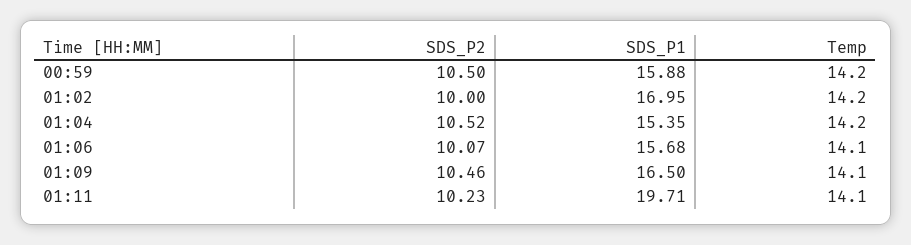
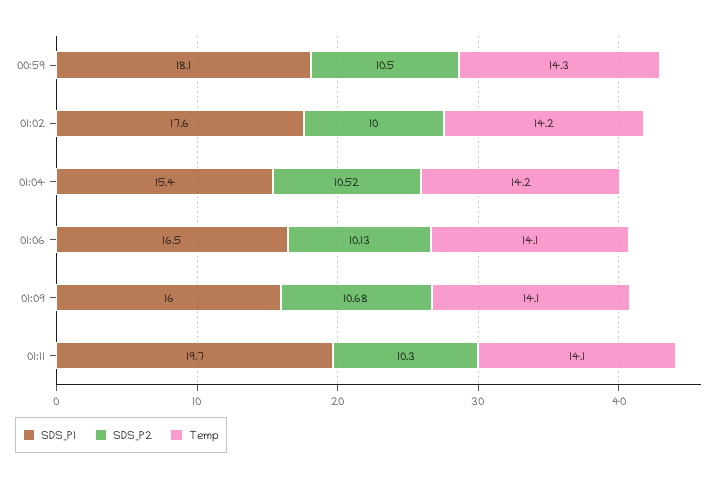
SDS_P1, 00:59: 15.88 -> 18.1
Temp, 00:59: 14.2 -> 14.3
SDS_P1, 01:02: 16.95 -> 17.6
SDS_P2, 01:06: 10.07 -> 10.13
SDS_P1, 01:06: 15.68 -> 16.5
SDS_P2, 01:09: 10.46 -> 10.68
SDS_P1, 01:09: 16.5 -> 16
SDS_P2, 01:11: 10.23 -> 10.3

